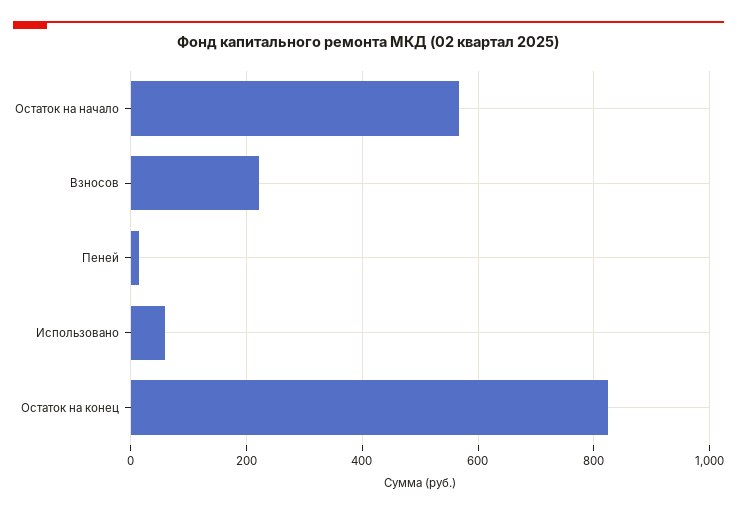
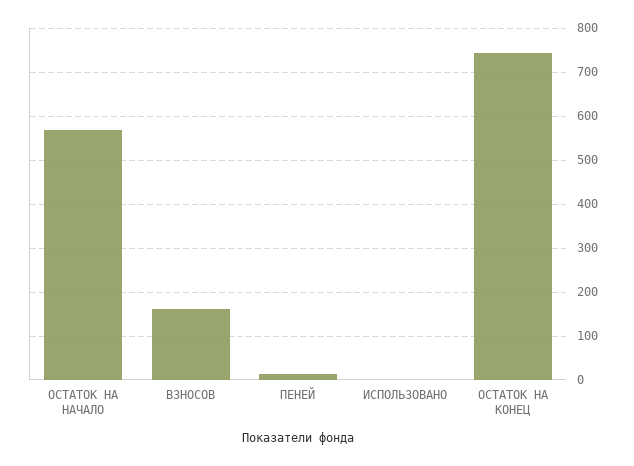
Взносов: 220 -> 160
Использовано: 60 -> 0
Остаток на конец: 820 -> 740

